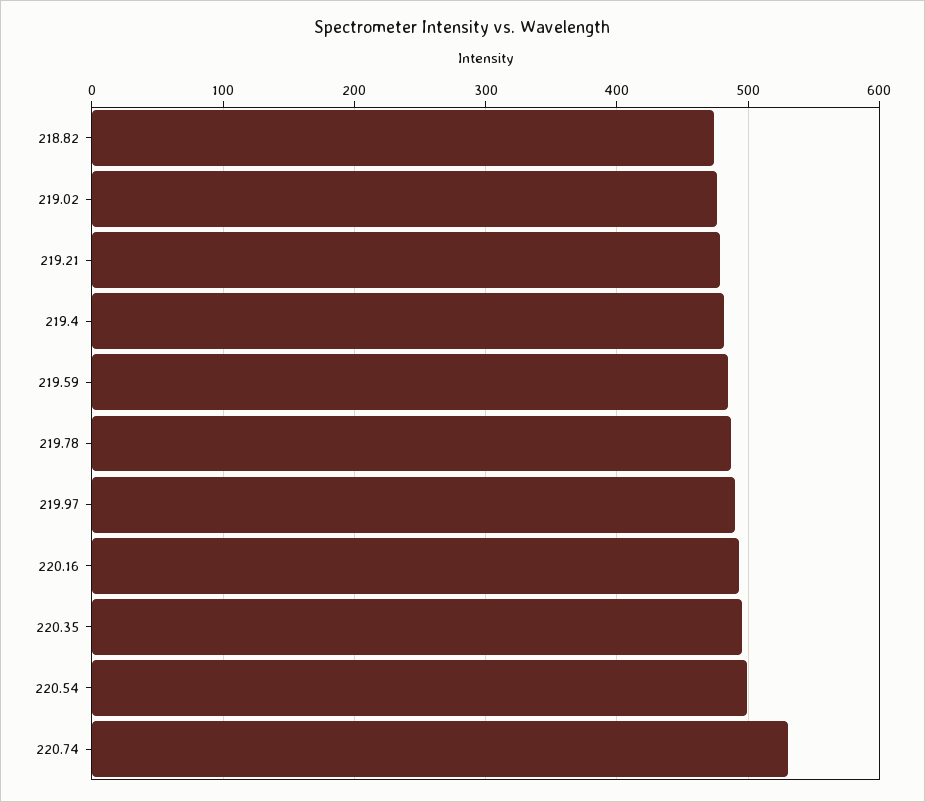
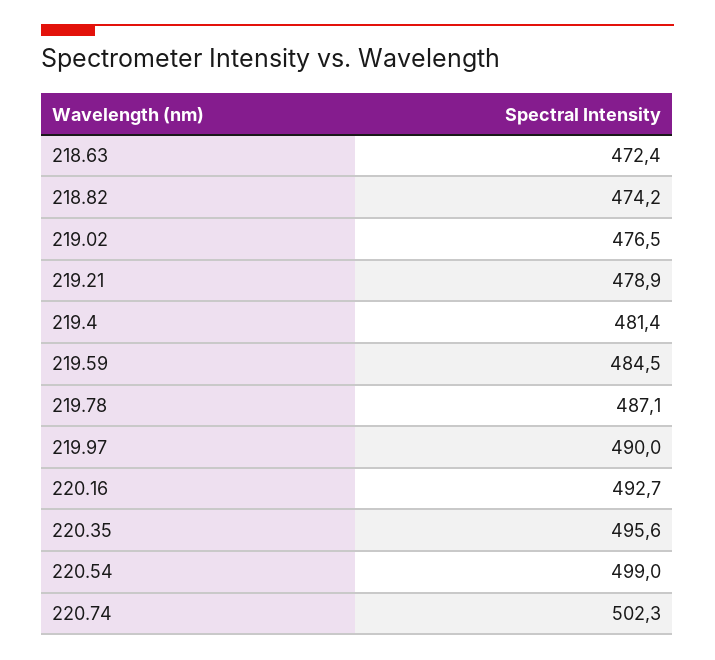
220.74: 530 -> 502.3
218.63: none -> 472.4

